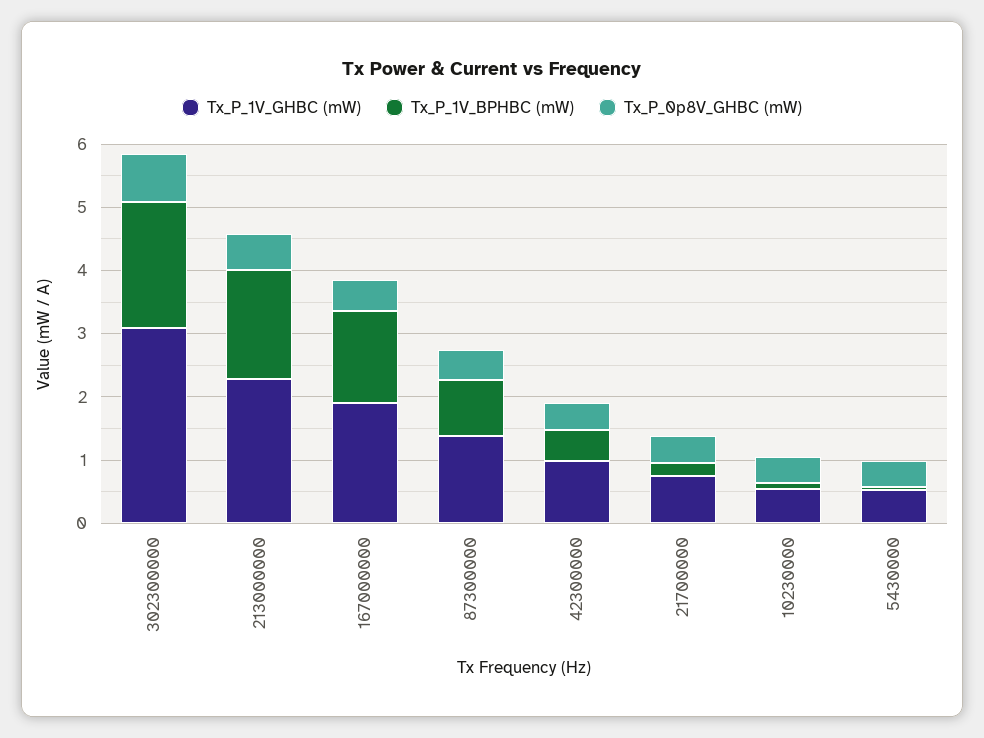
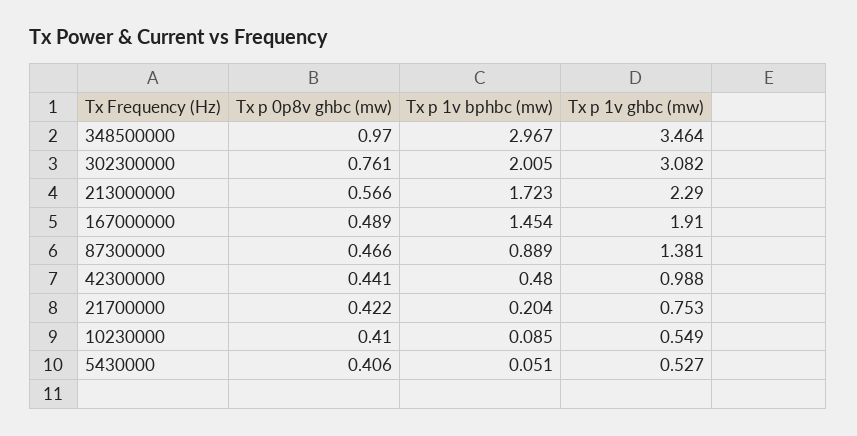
Tx_P_0p8V_GHBC (mW), 348500000: none -> 0.97
Tx_P_1V_BPHBC (mW), 348500000: none -> 2.967
Tx_P_1V_GHBC (mW), 348500000: none -> 3.464

